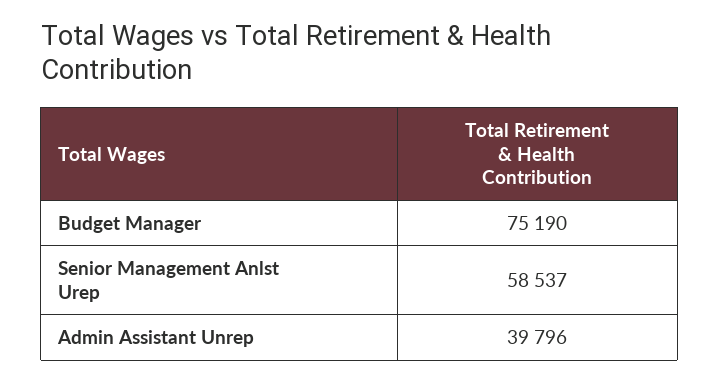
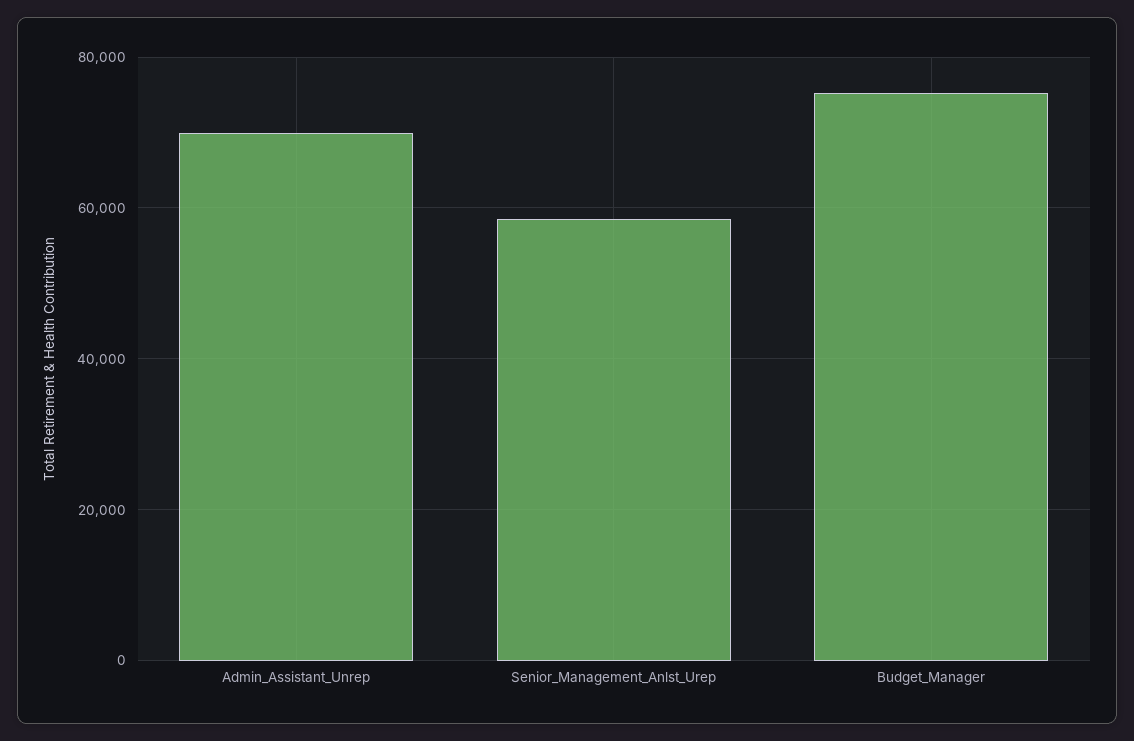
Admin Assistant Unrep: 39796 -> 70000

